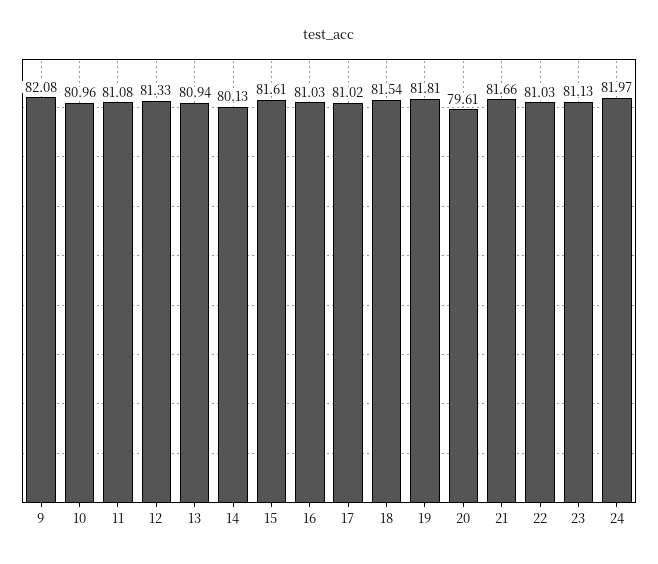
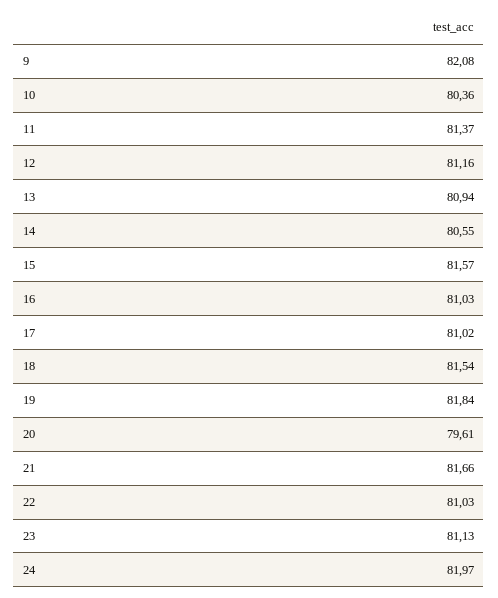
10: 80.96 -> 80.36
11: 81.08 -> 81.37
12: 81.33 -> 81.16
14: 80.13 -> 80.55
15: 81.61 -> 81.57
19: 81.81 -> 81.84

